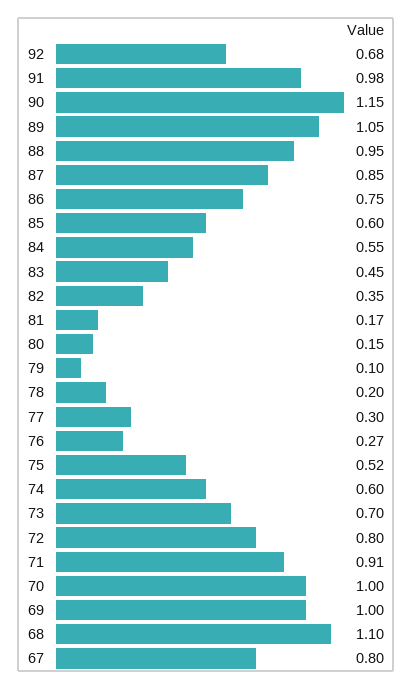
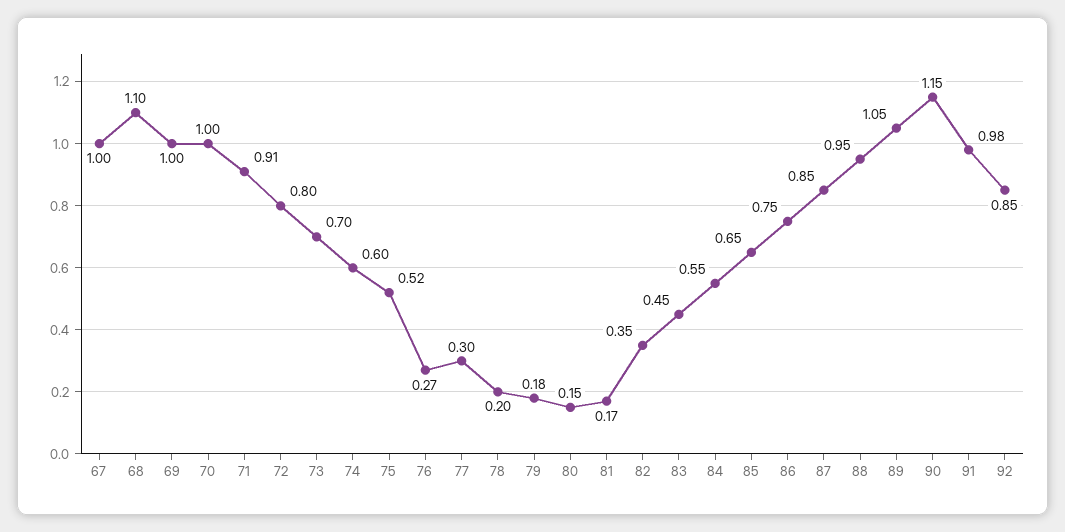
92: 0.68 -> 0.85
85: 0.6 -> 0.65
79: 0.1 -> 0.18
67: 0.8 -> 1

